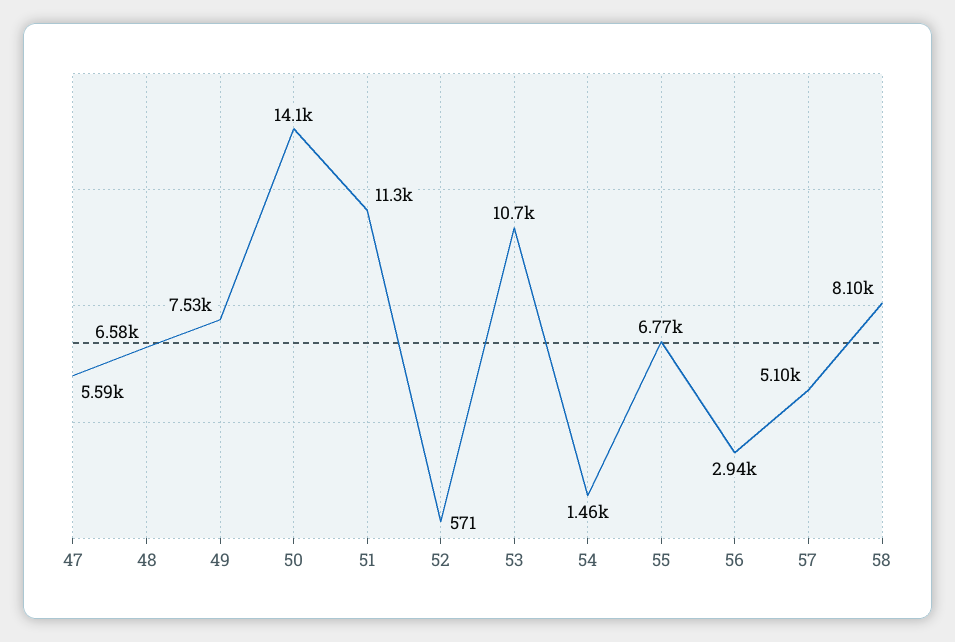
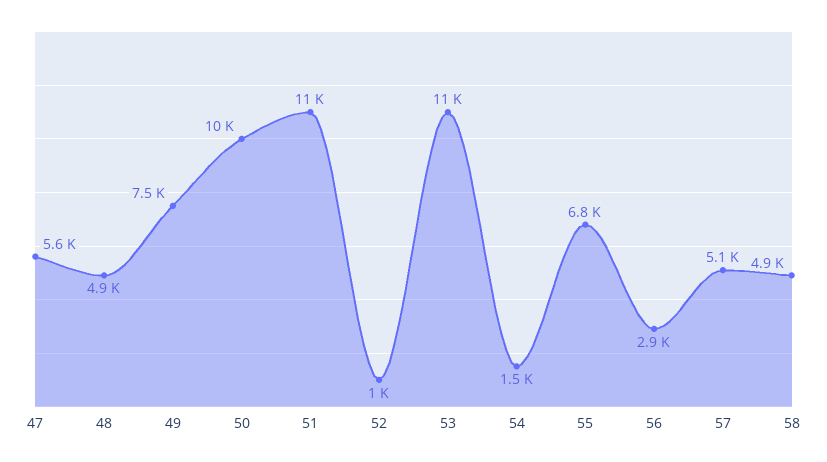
48: 6580 -> 4900
50: 14100 -> 10000
52: 571 -> 1000
58: 8100 -> 4900

